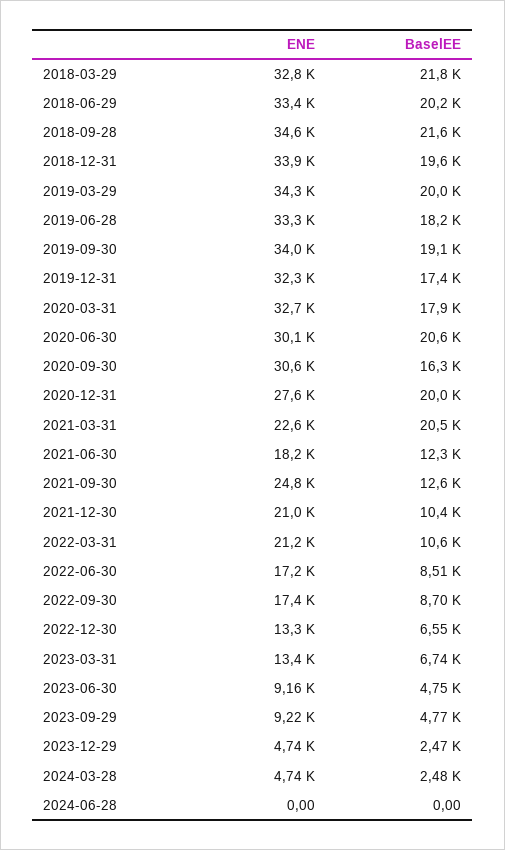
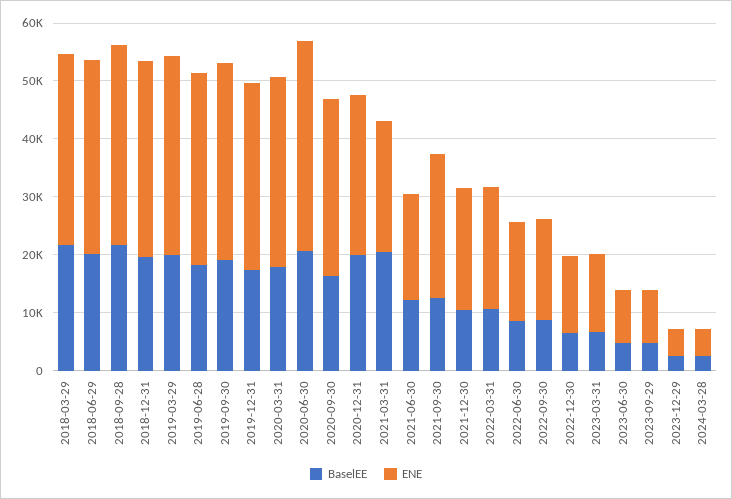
ENE, 2020-06-30: 30100 -> 36000
ENE, 2024-06-28: 0 -> none
BaselEE, 2024-06-28: 0 -> none

